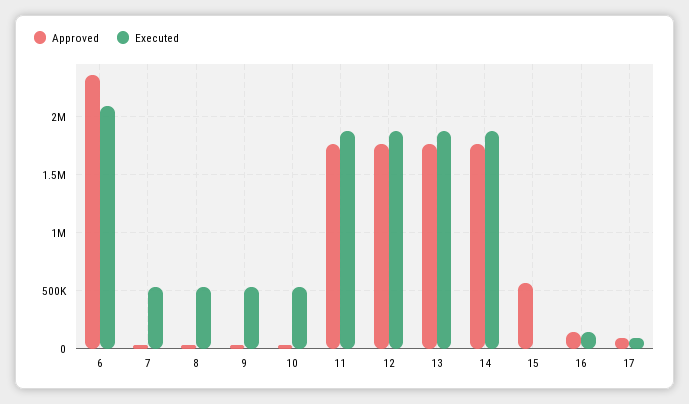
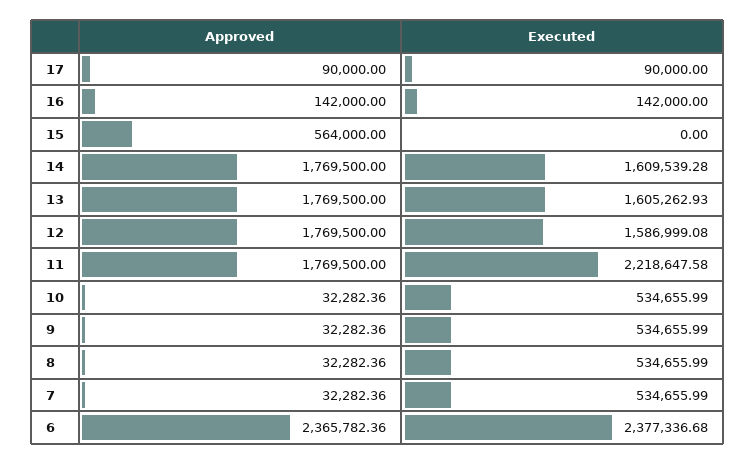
Executed, 6: 2100000 -> 2377336.68
Executed, 11: 1900000 -> 2218647.58
Executed, 12: 1900000 -> 1586999.08
Executed, 13: 1900000 -> 1605262.93
Executed, 14: 1900000 -> 1609539.28

